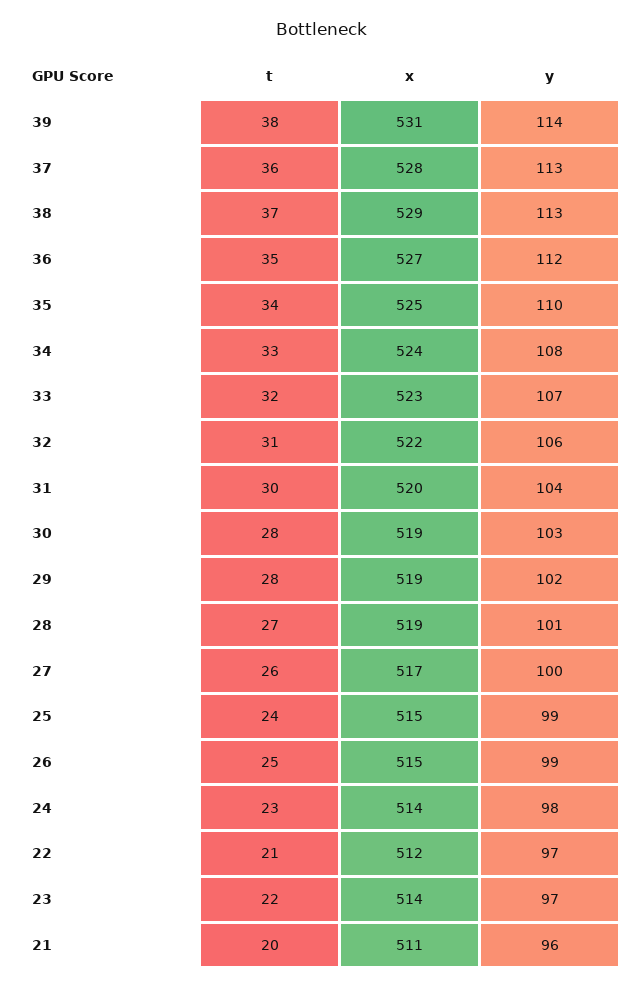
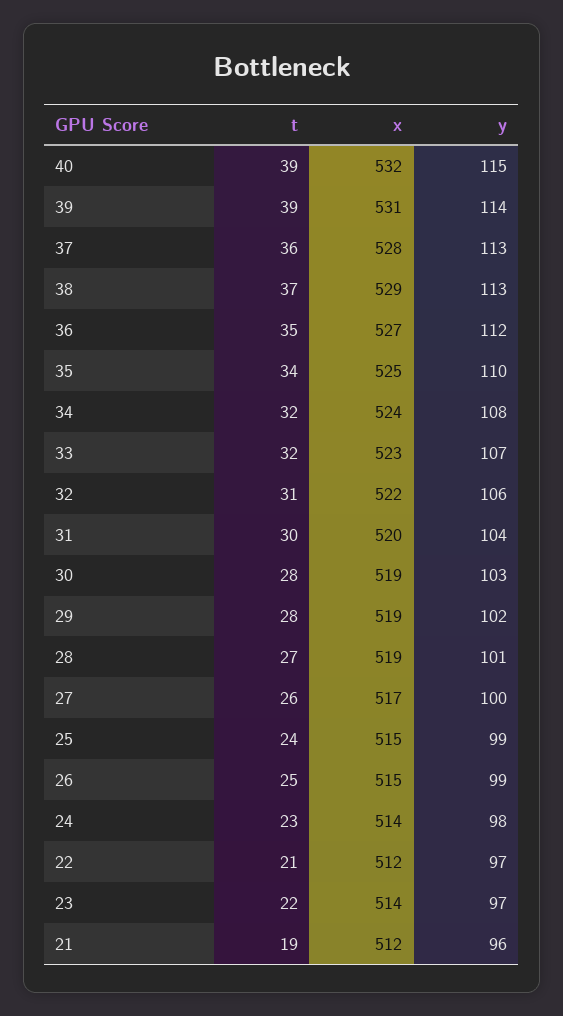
t, 39: 38 -> 39
t, 34: 33 -> 32
t, 21: 20 -> 19
x, 21: 511 -> 512
t, 40: none -> 39
x, 40: none -> 532
y, 40: none -> 115

